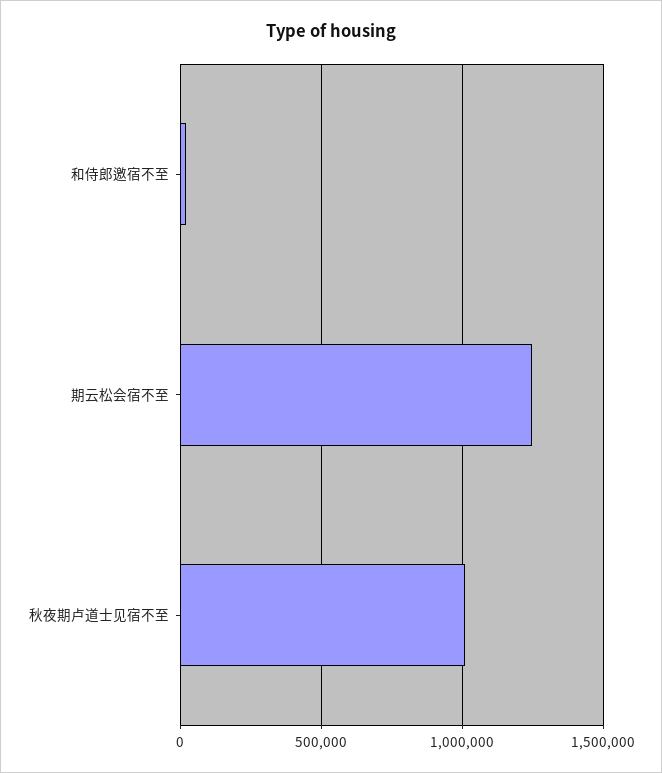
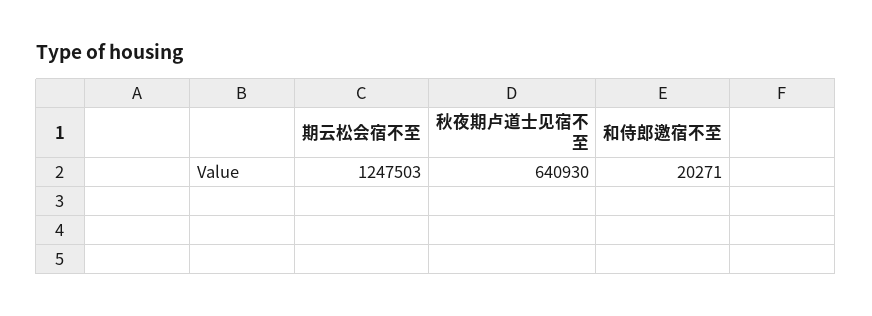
秋夜期卢道士见宿不至: 1000000 -> 640930

